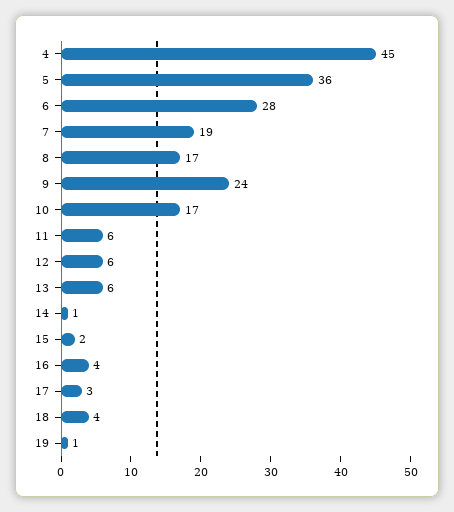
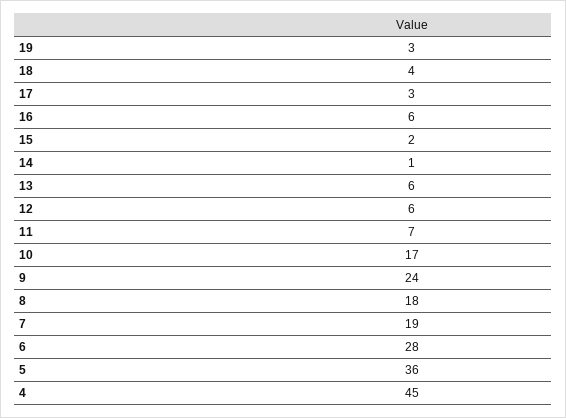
8: 17 -> 18
11: 6 -> 7
16: 4 -> 6
19: 1 -> 3

